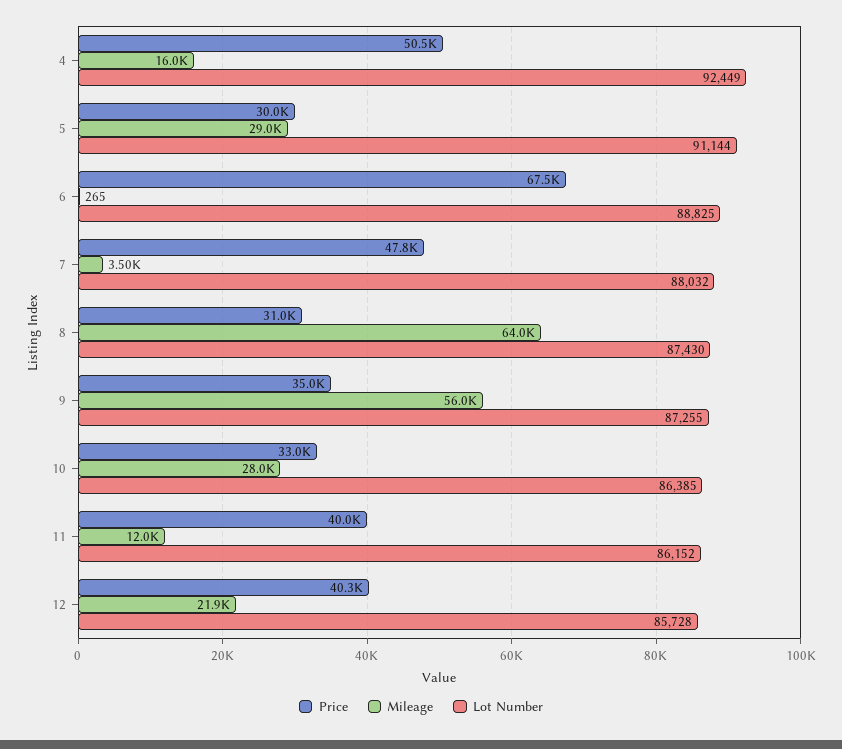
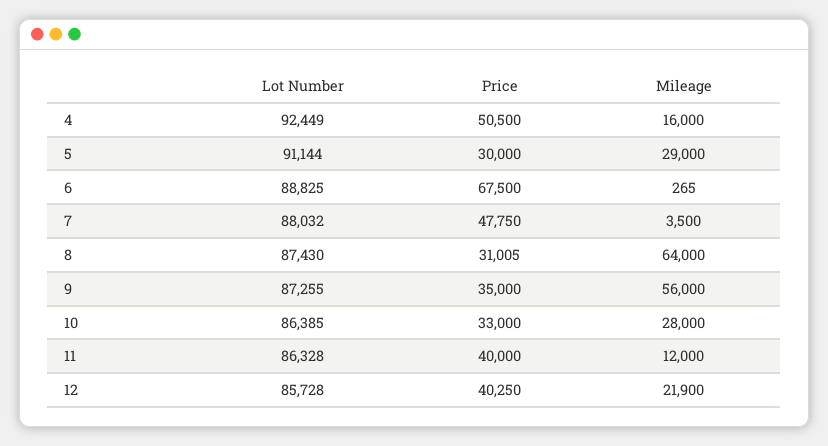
Lot Number, 11: 86152 -> 86328

